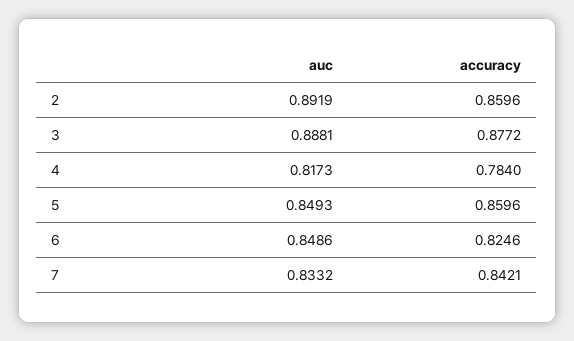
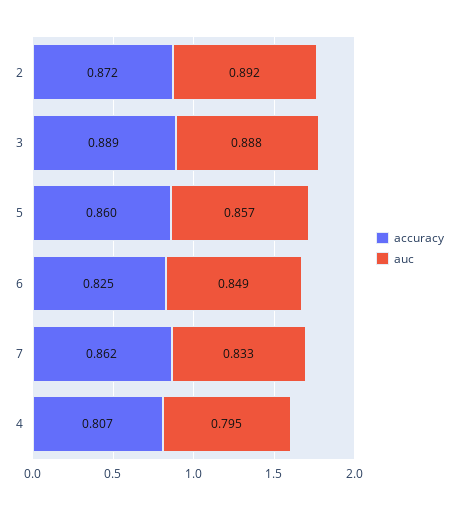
accuracy, 2: 0.8596 -> 0.872
accuracy, 3: 0.8772 -> 0.889
auc, 4: 0.8173 -> 0.795
accuracy, 4: 0.784 -> 0.807
auc, 5: 0.8493 -> 0.857
accuracy, 7: 0.8421 -> 0.862

